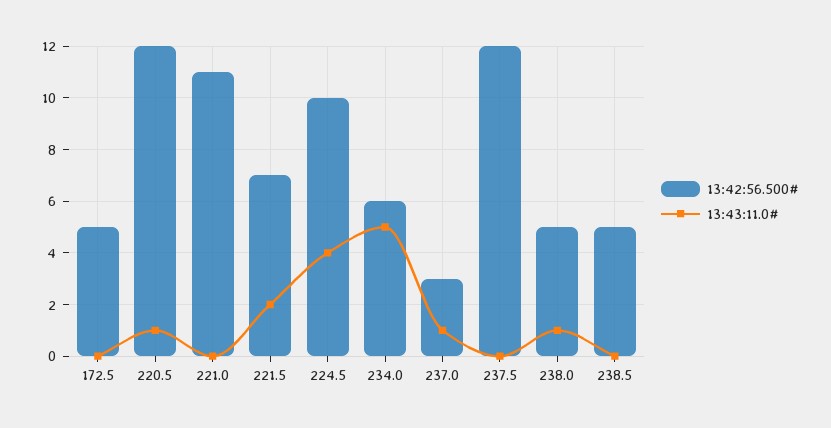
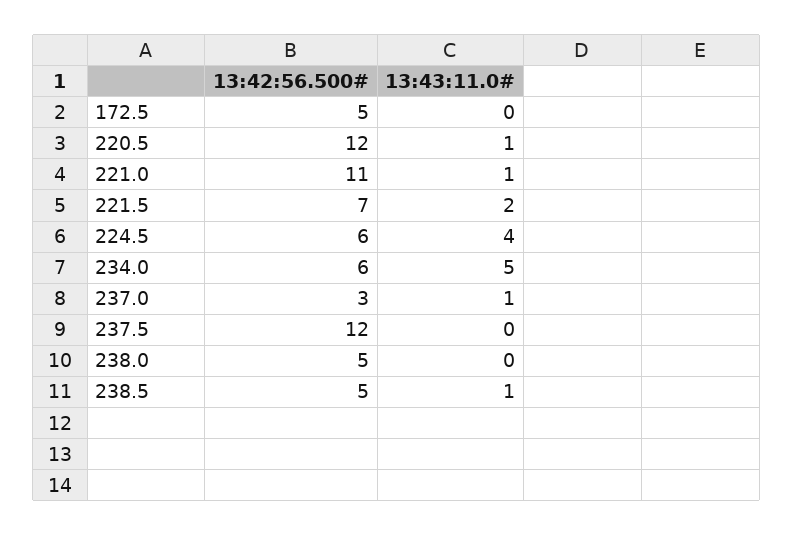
13:43:11.0#, 221.0: 0 -> 1
13:42:56.500#, 224.5: 10 -> 6
13:43:11.0#, 238.0: 1 -> 0
13:43:11.0#, 238.5: 0 -> 1

